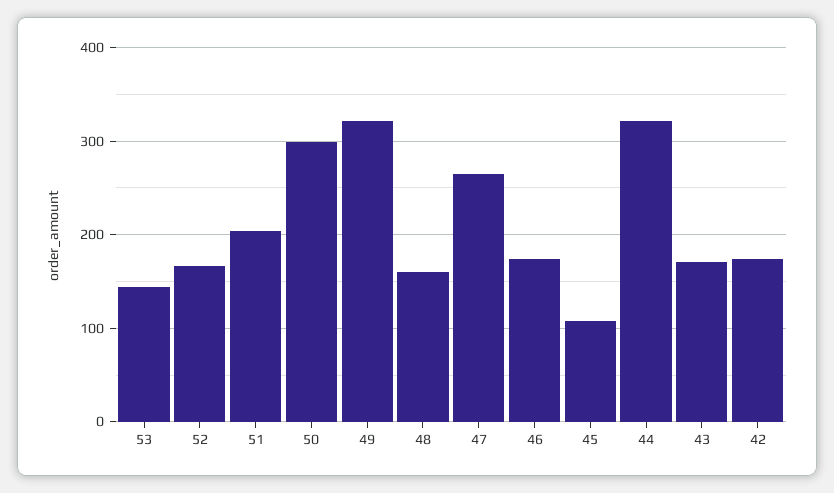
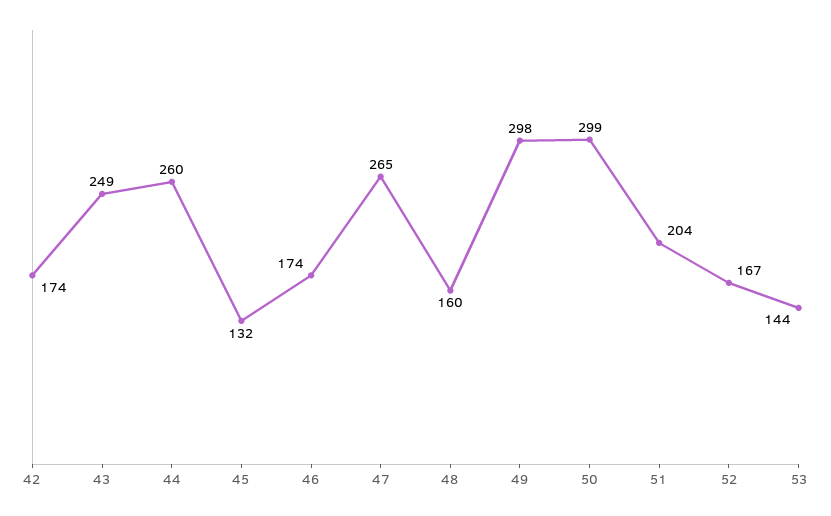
49: 320 -> 298
45: 110 -> 132
44: 320 -> 260
43: 170 -> 249

